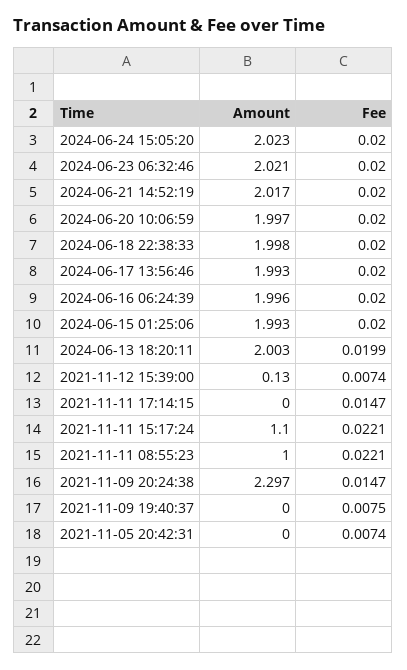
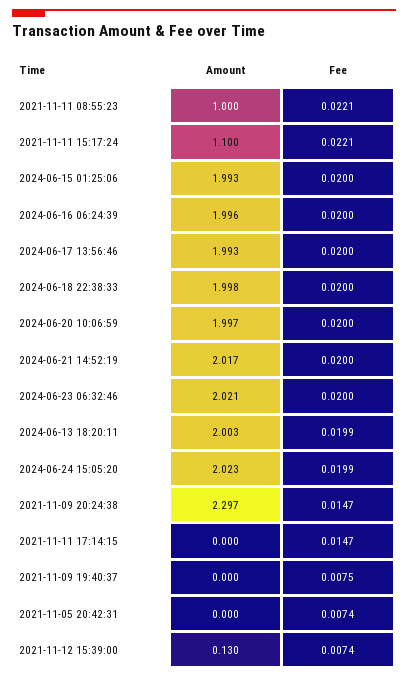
Fee, 2024-06-24 15:05:20: 0.02 -> 0.0199

